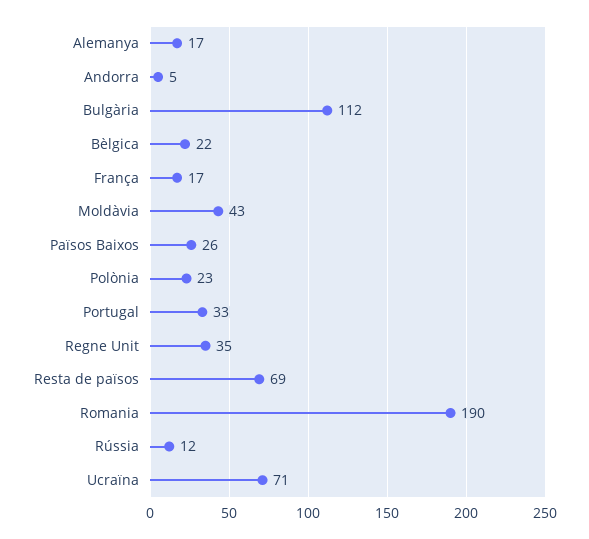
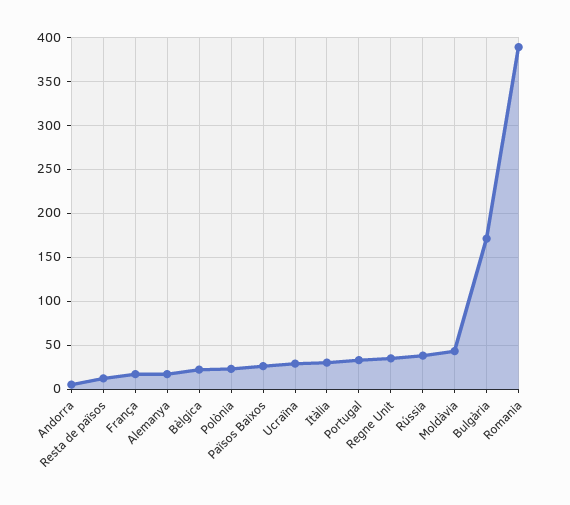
Bulgària: 112 -> 170
Resta de països: 69 -> 10
Romania: 190 -> 390
Rússia: 12 -> 40
Ucraïna: 71 -> 30
Itàlia: none -> 30

